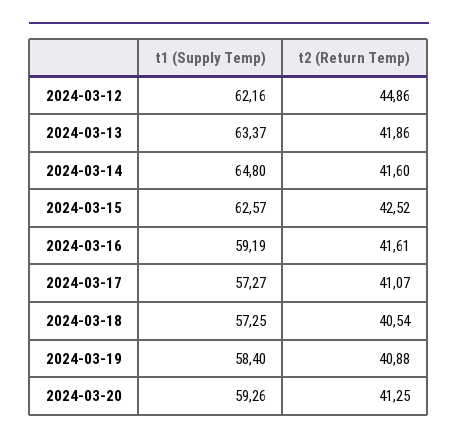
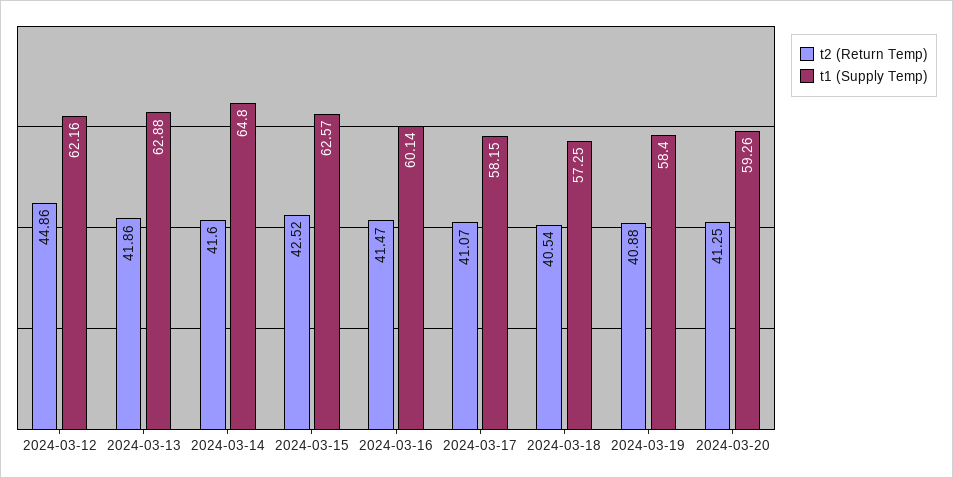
t1 (Supply Temp), 2024-03-13: 63.37 -> 62.88
t1 (Supply Temp), 2024-03-16: 59.19 -> 60.14
t2 (Return Temp), 2024-03-16: 41.61 -> 41.47
t1 (Supply Temp), 2024-03-17: 57.27 -> 58.15

